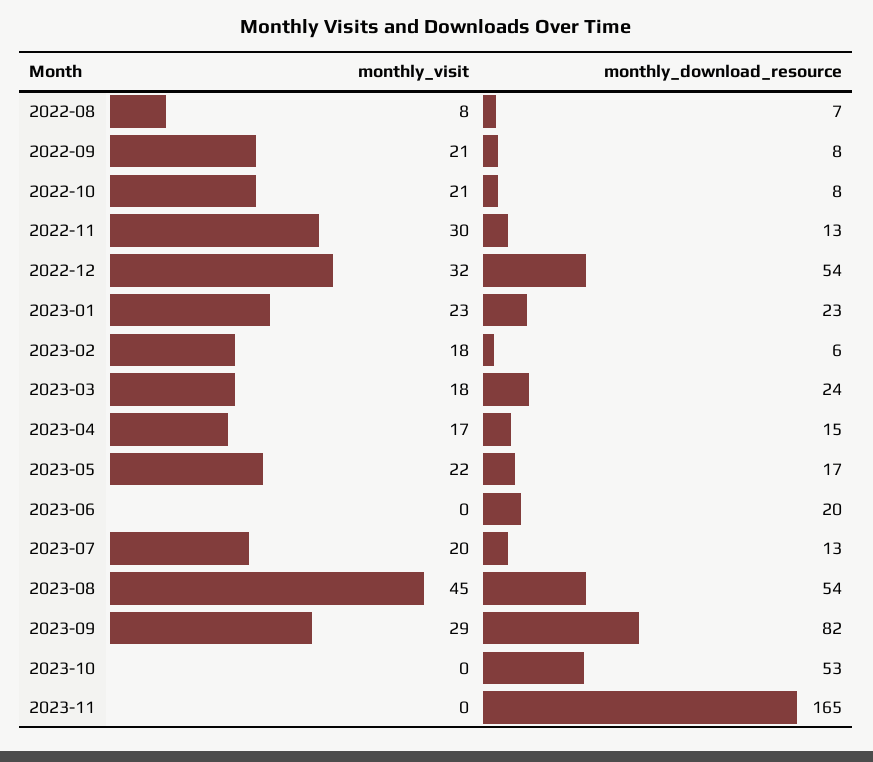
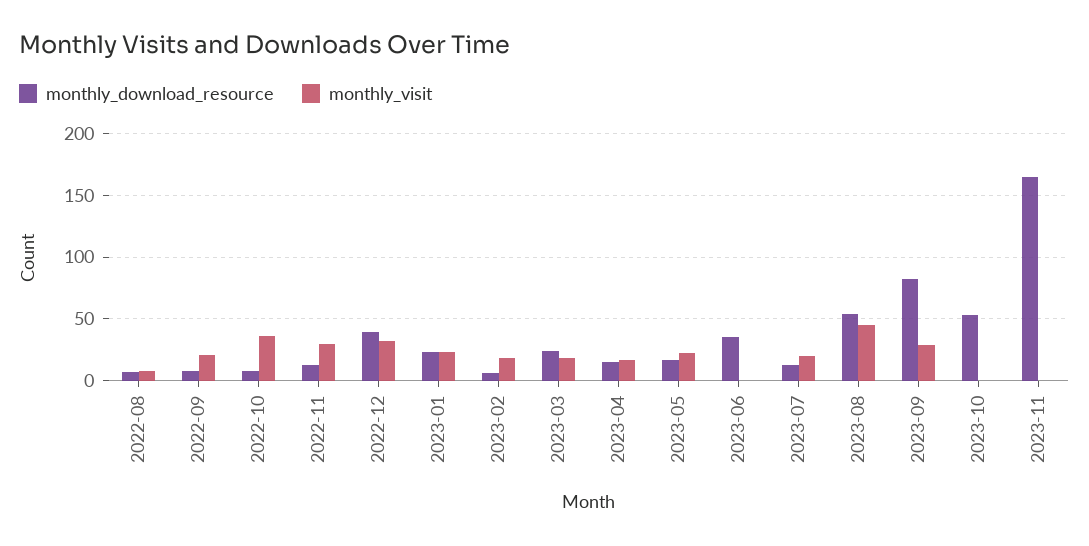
monthly_visit, 2022-10: 21 -> 35
monthly_download_resource, 2022-12: 54 -> 40
monthly_download_resource, 2023-06: 20 -> 35

